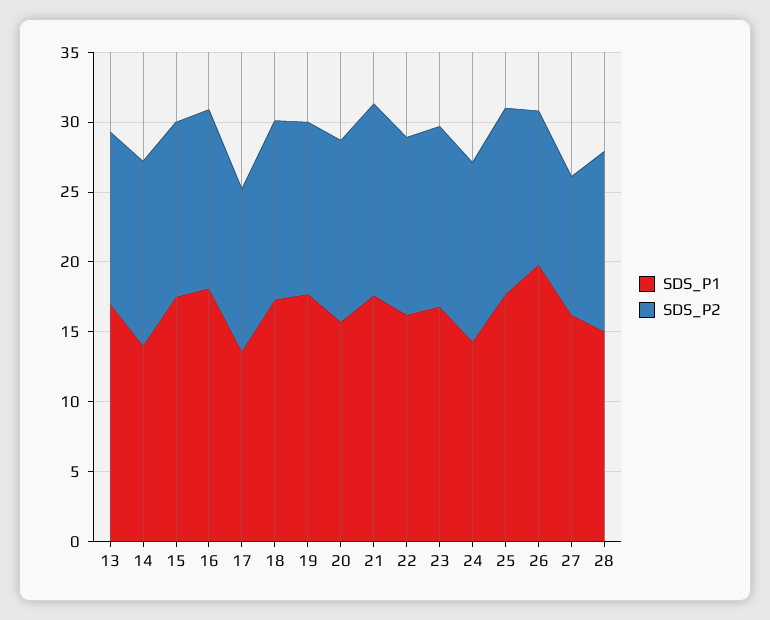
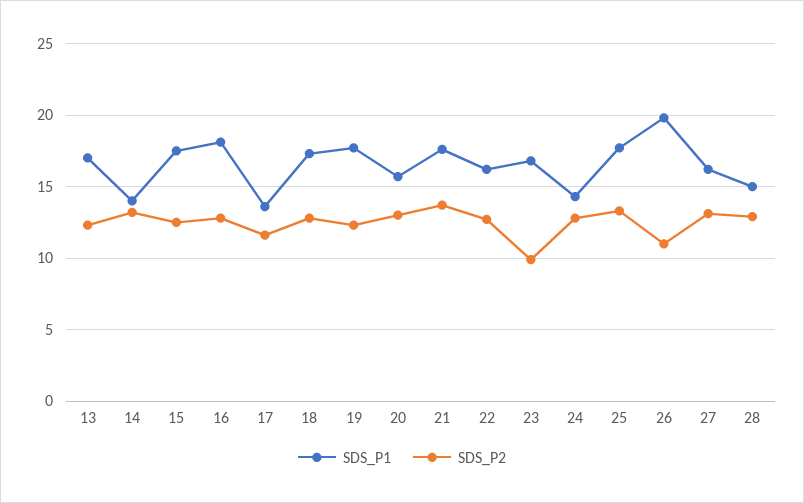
SDS_P2, 23: 13 -> 10
SDS_P2, 27: 10 -> 13

